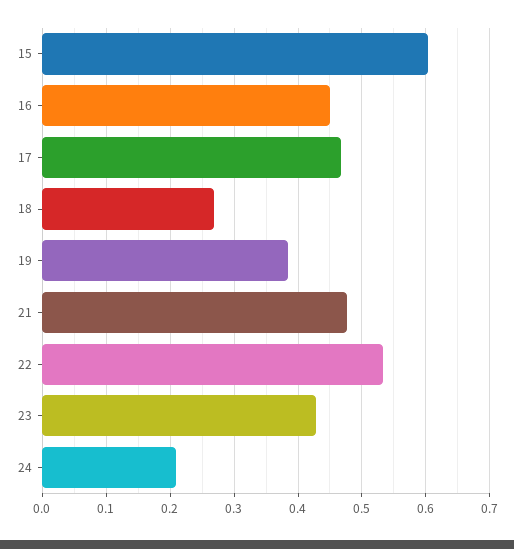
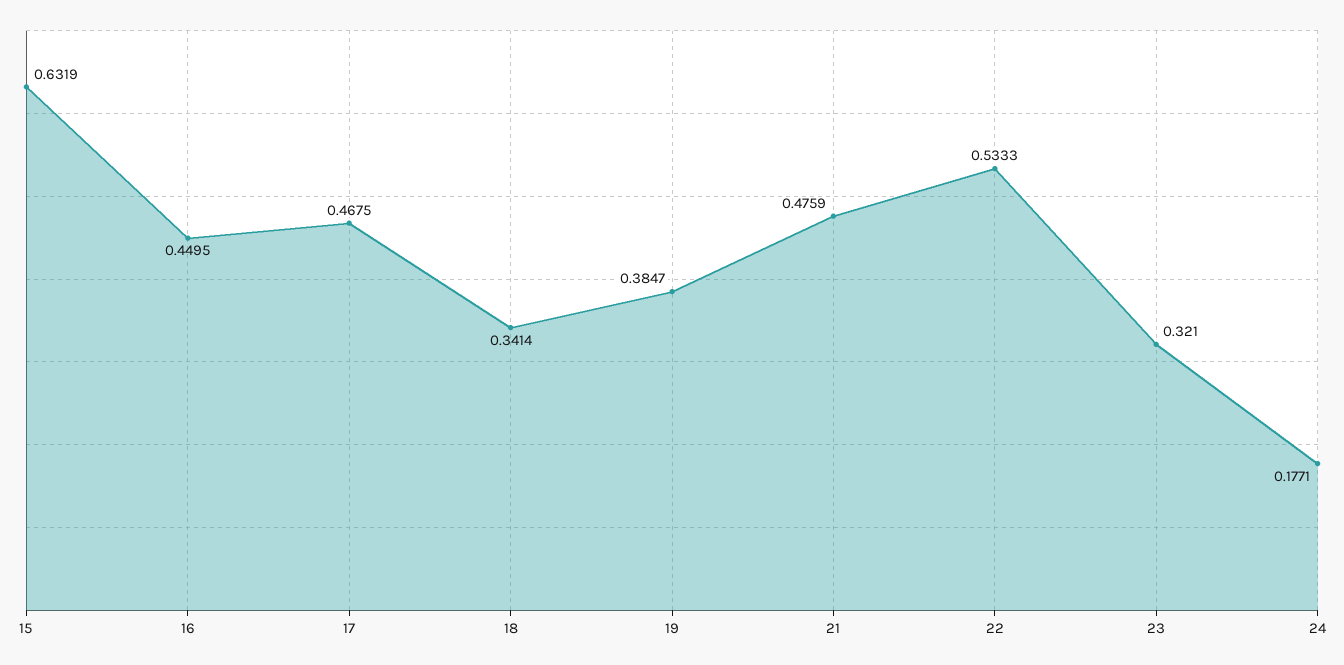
15: 0.6 -> 0.6319
18: 0.27 -> 0.3414
23: 0.43 -> 0.321
24: 0.21 -> 0.1771

